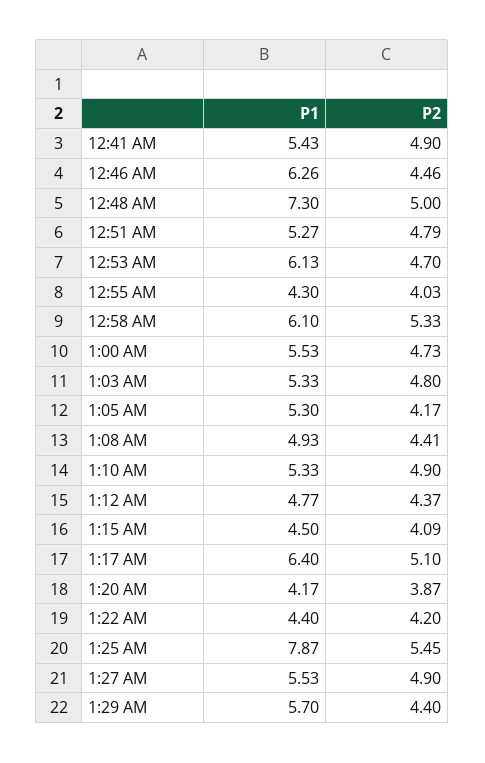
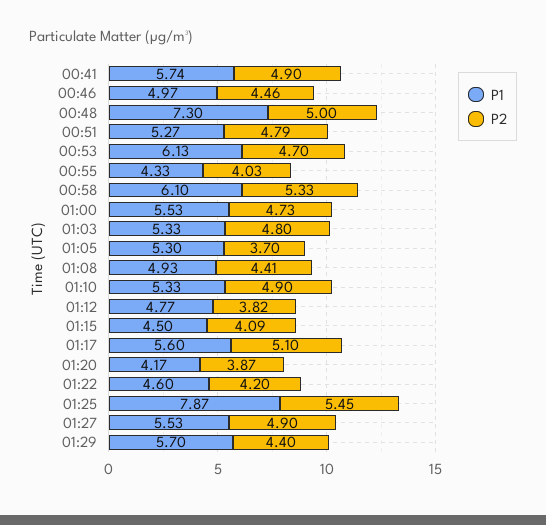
P1, 12:41 AM: 5.43 -> 5.74
P1, 12:46 AM: 6.26 -> 4.97
P1, 12:55 AM: 4.3 -> 4.33
P2, 1:05 AM: 4.17 -> 3.7
P2, 1:12 AM: 4.37 -> 3.82
P1, 1:17 AM: 6.4 -> 5.6
P1, 1:22 AM: 4.4 -> 4.6

